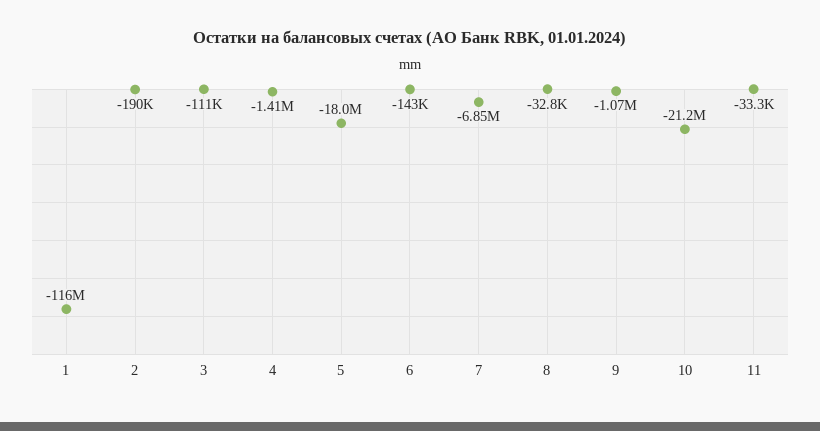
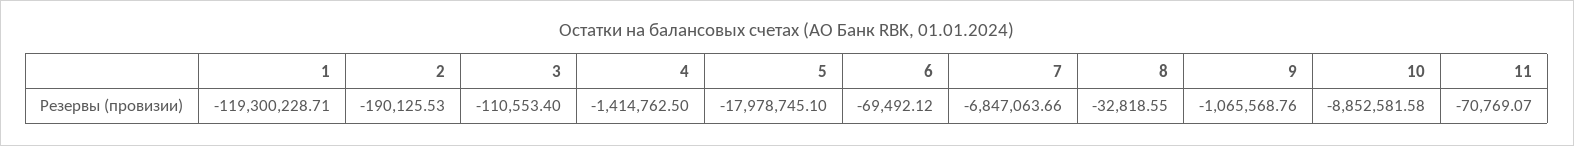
1: -116000000 -> -119300228.71
6: -143000 -> -69492.12
10: -21200000 -> -8852581.58
11: -33300 -> -70769.07

